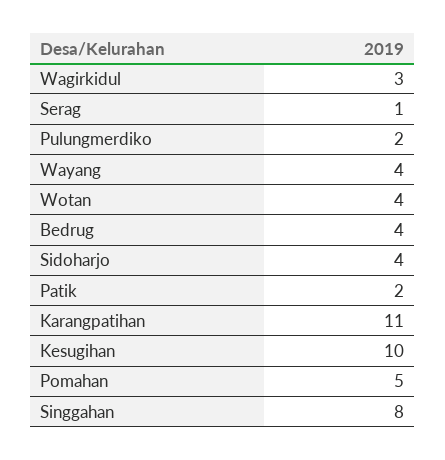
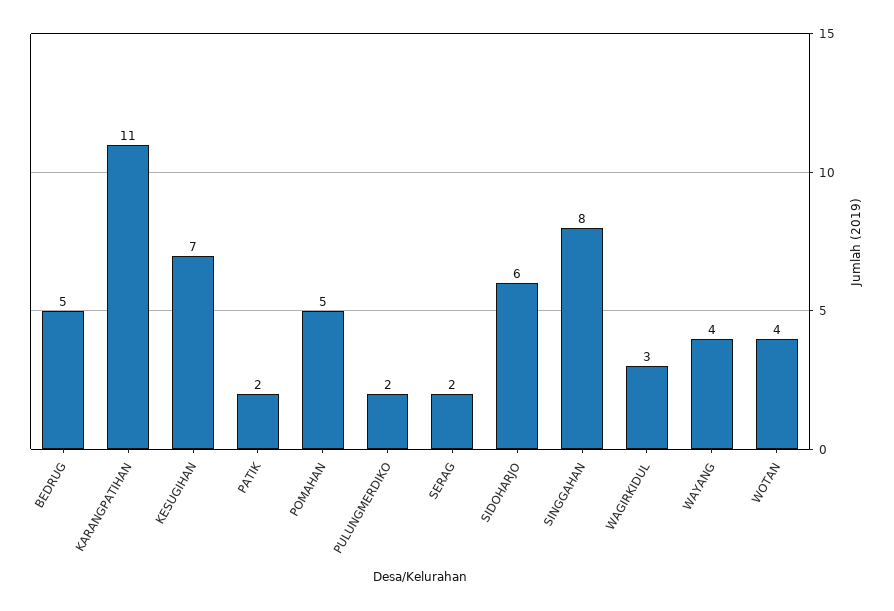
Serag: 1 -> 2
Bedrug: 4 -> 5
Sidoharjo: 4 -> 6
Kesugihan: 10 -> 7

